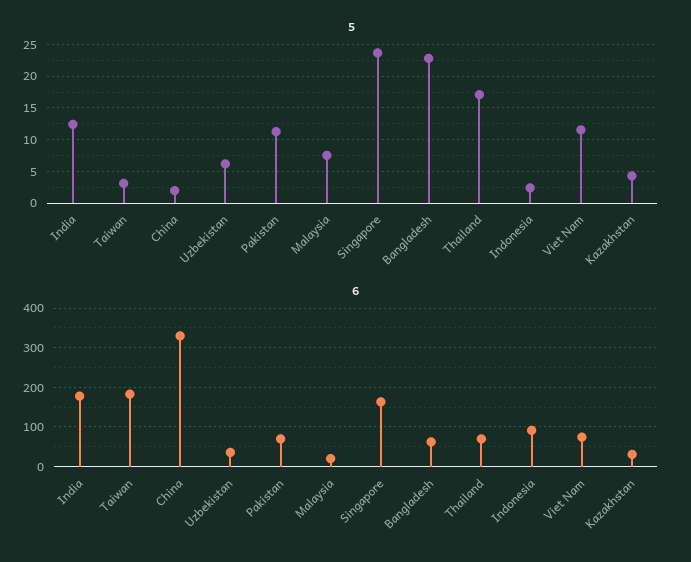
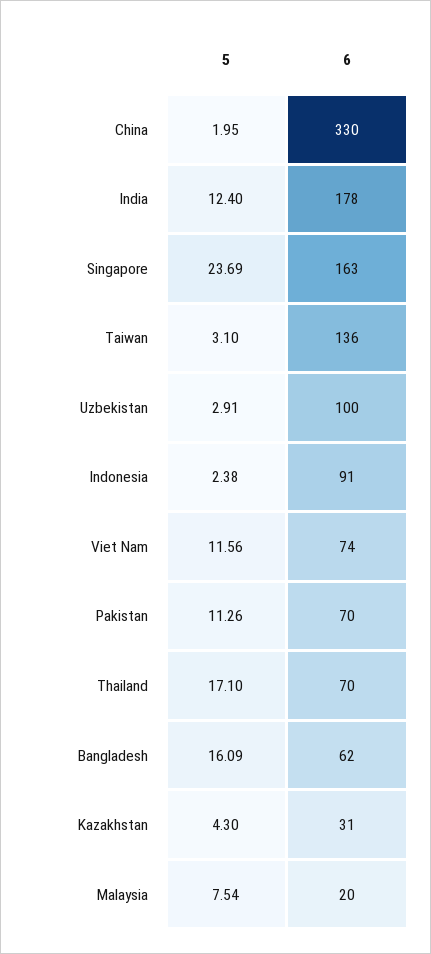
5, Uzbekistan: 6 -> 2.91
5, Bangladesh: 23 -> 16.09
6, Taiwan: 180 -> 136
6, Uzbekistan: 40 -> 100

